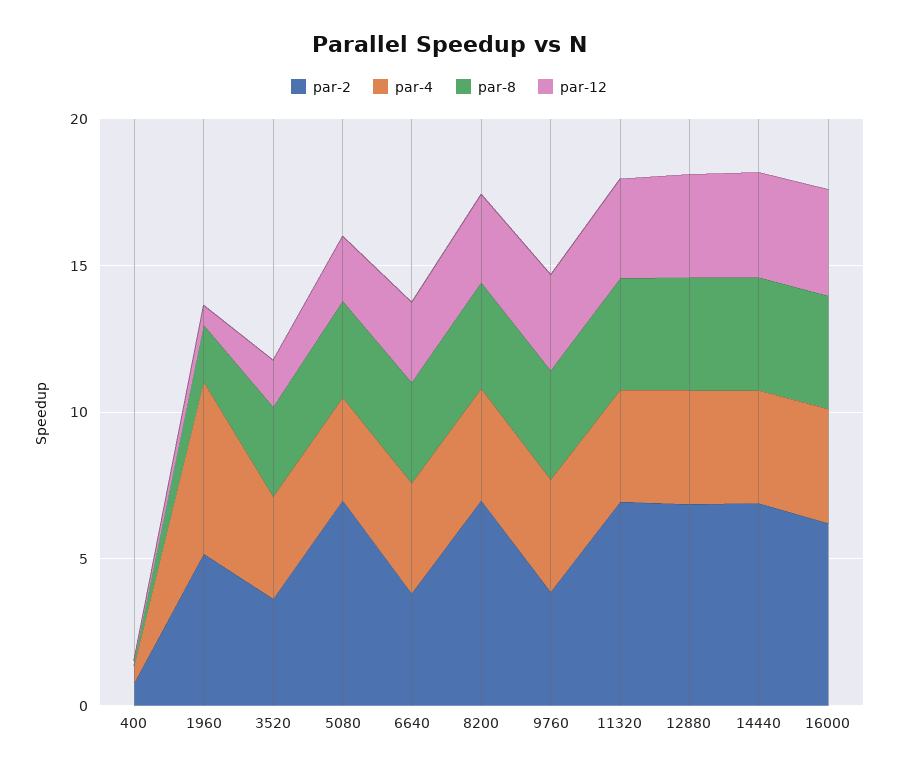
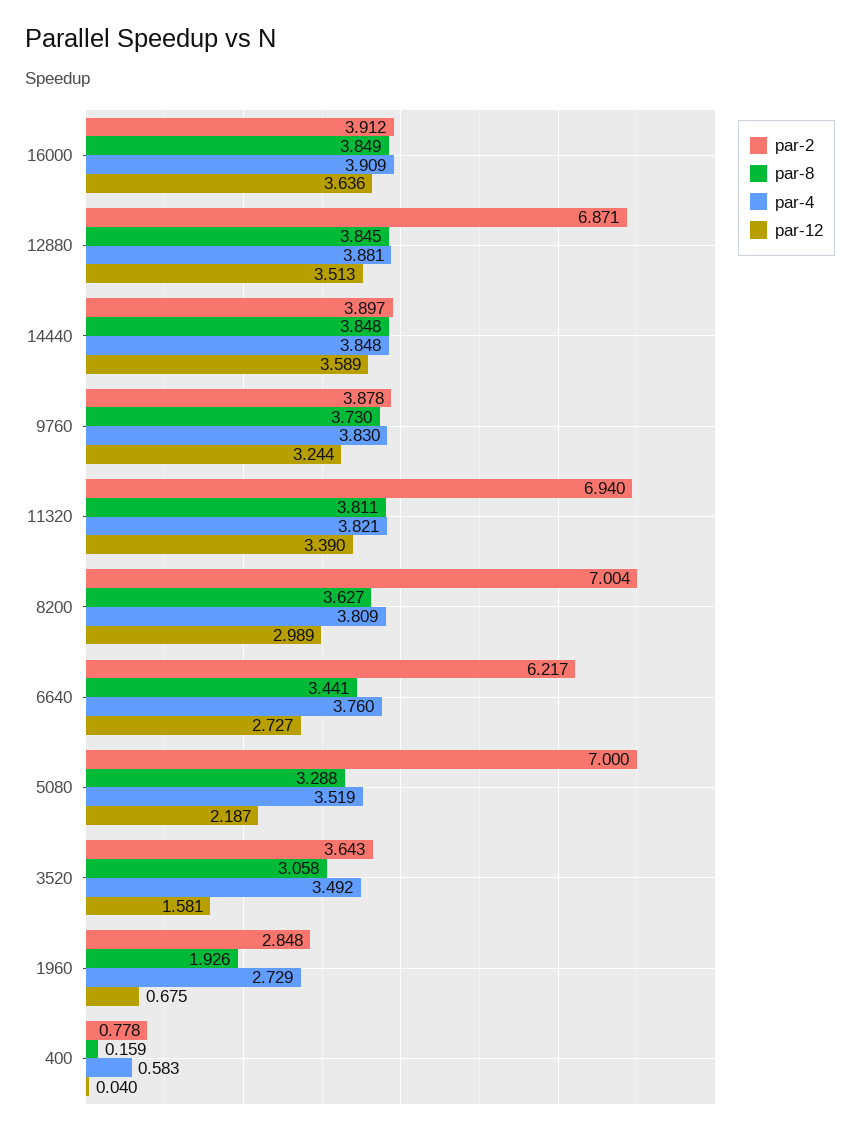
par-2, 1960: 5 -> 2.848
par-4, 1960: 6 -> 2.729
par-2, 6640: 4 -> 6.217
par-2, 14440: 7 -> 3.897
par-2, 16000: 6 -> 3.912

